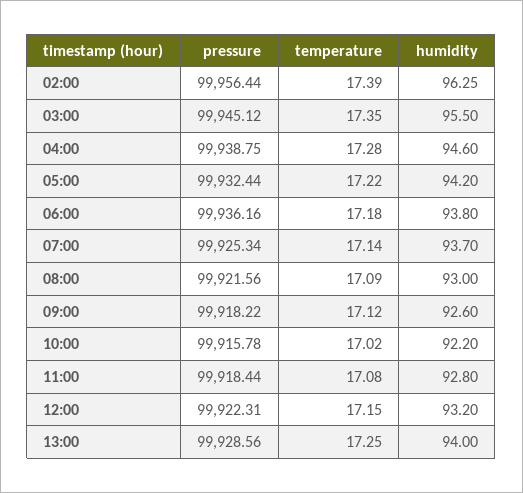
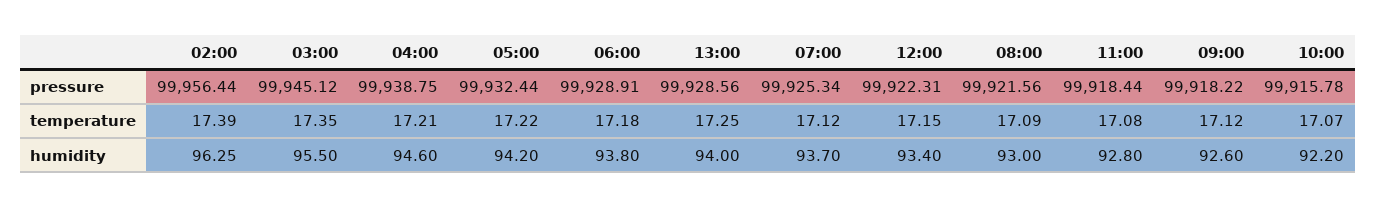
temperature, 04:00: 17.28 -> 17.21
pressure, 06:00: 99936.16 -> 99928.91
temperature, 07:00: 17.14 -> 17.12
temperature, 10:00: 17.02 -> 17.07
humidity, 12:00: 93.2 -> 93.4

